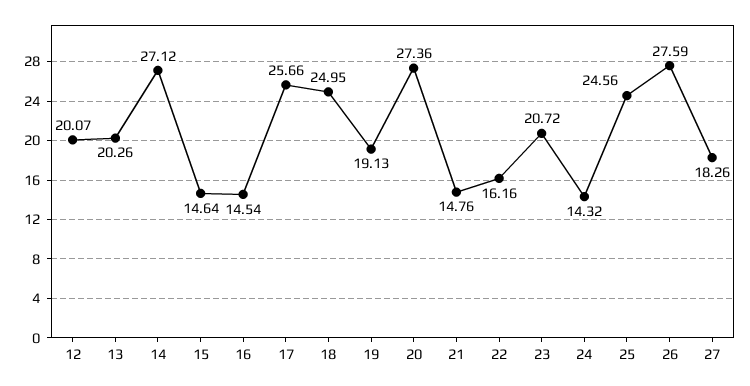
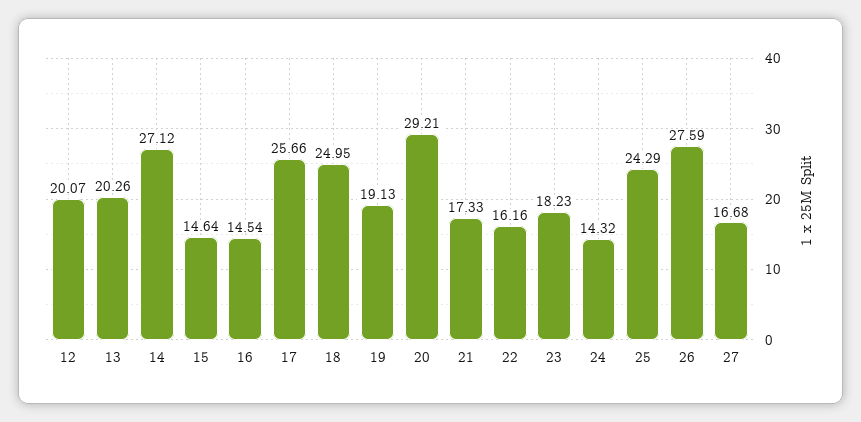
20: 27.36 -> 29.21
21: 14.76 -> 17.33
23: 20.72 -> 18.23
25: 24.56 -> 24.29
27: 18.26 -> 16.68

